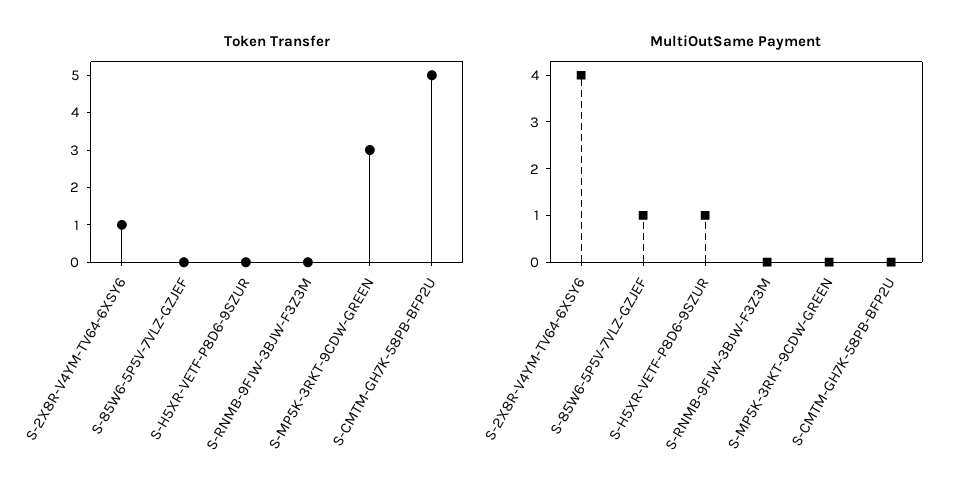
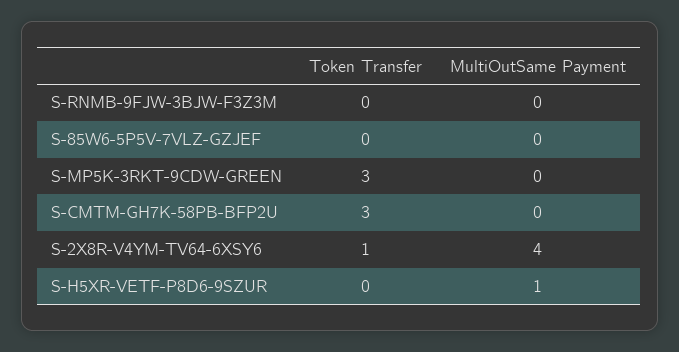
Token Transfer, S-CMTM-GH7K-58PB-BFP2U: 5 -> 3
MultiOutSame Payment, S-85W6-5P5V-7VLZ-GZJEF: 1 -> 0

